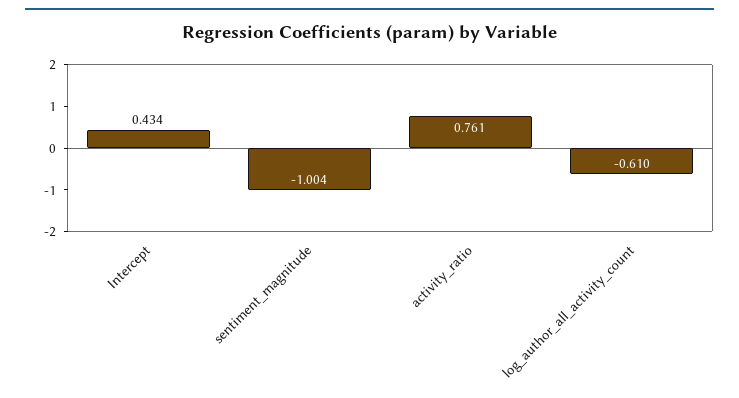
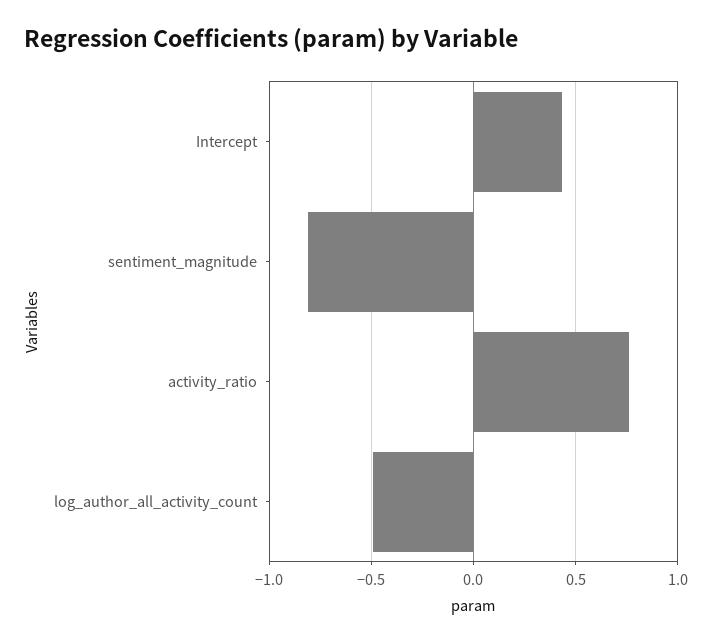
sentiment_magnitude: -1.004 -> -0.8
log_author_all_activity_count: -0.61 -> -0.5

